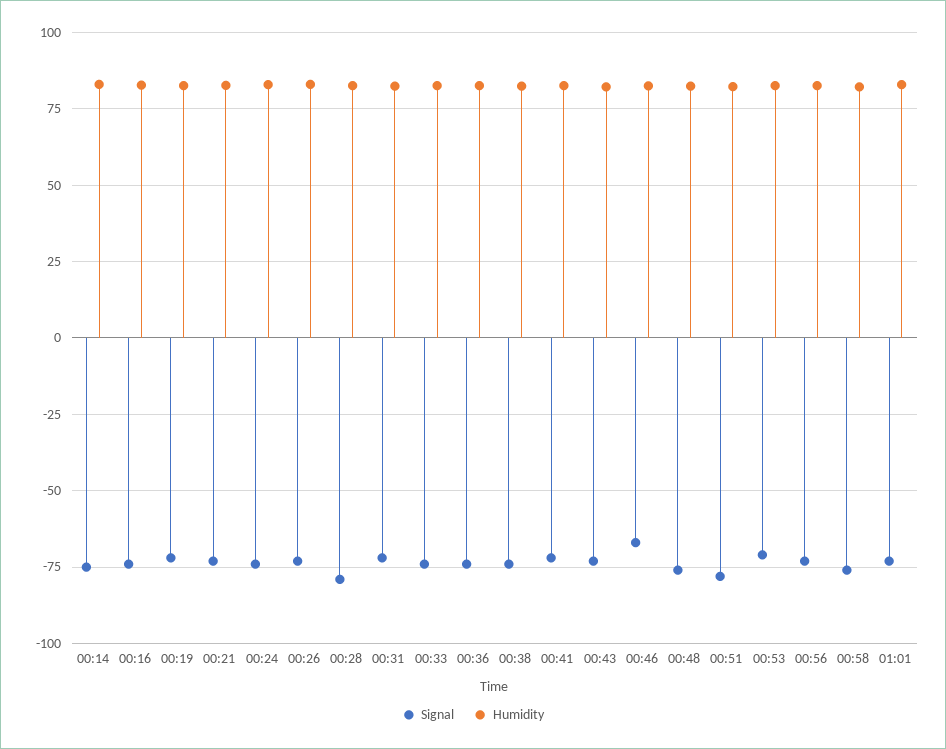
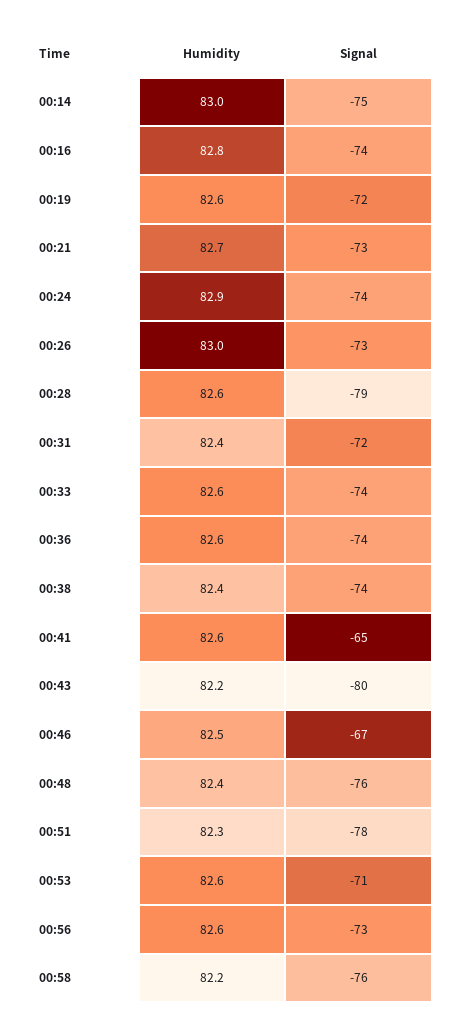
Signal, 00:41: -72.5 -> -65
Signal, 00:43: -72.5 -> -80
Signal, 01:01: -72.5 -> none
Humidity, 01:01: 82.5 -> none

